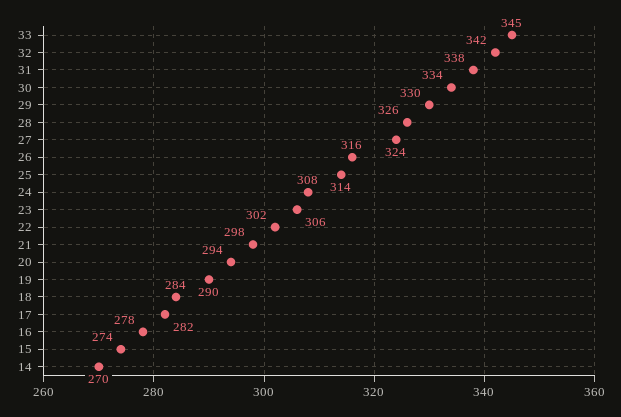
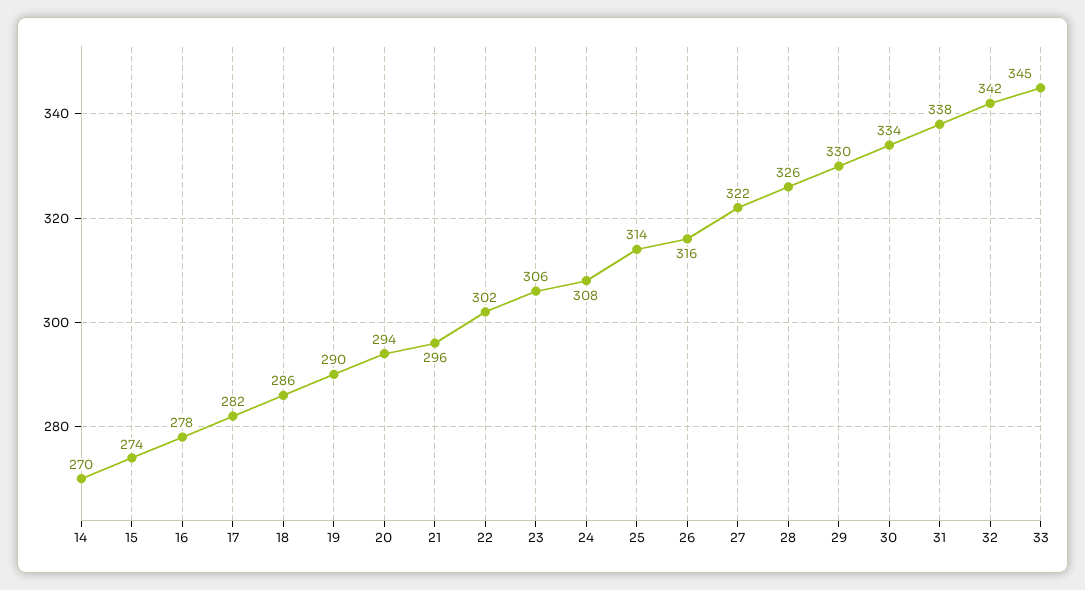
27: 324 -> 322
21: 298 -> 296
18: 284 -> 286

